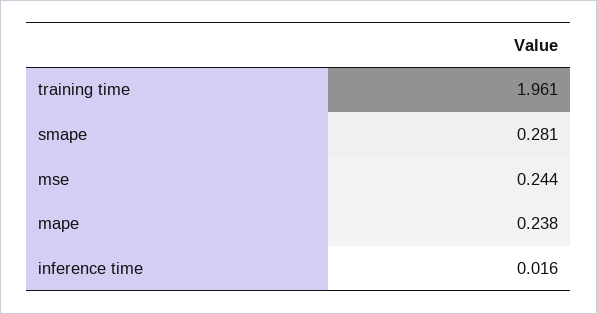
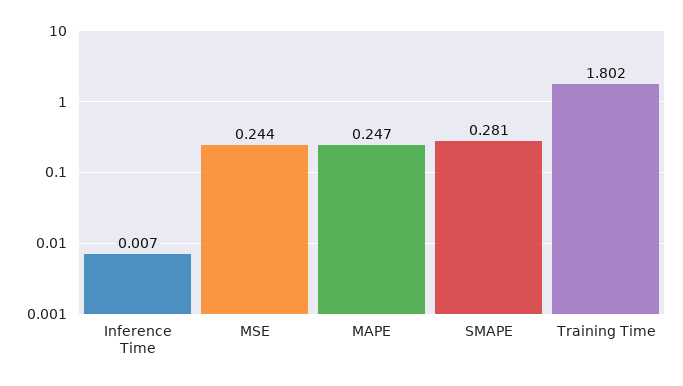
training time: 1.961 -> 1.802
mape: 0.238 -> 0.247
inference time: 0.016 -> 0.007

